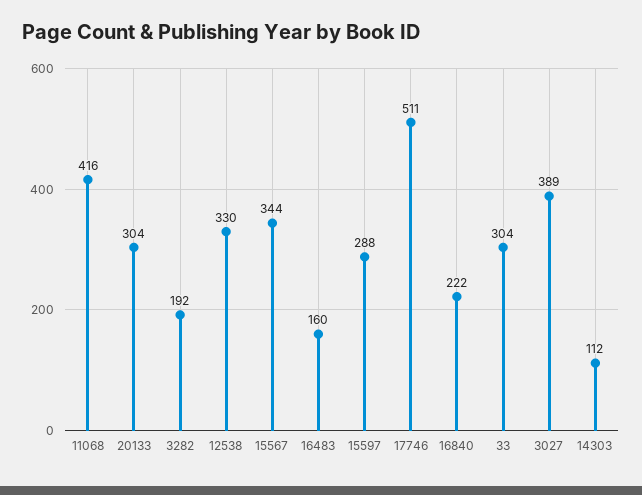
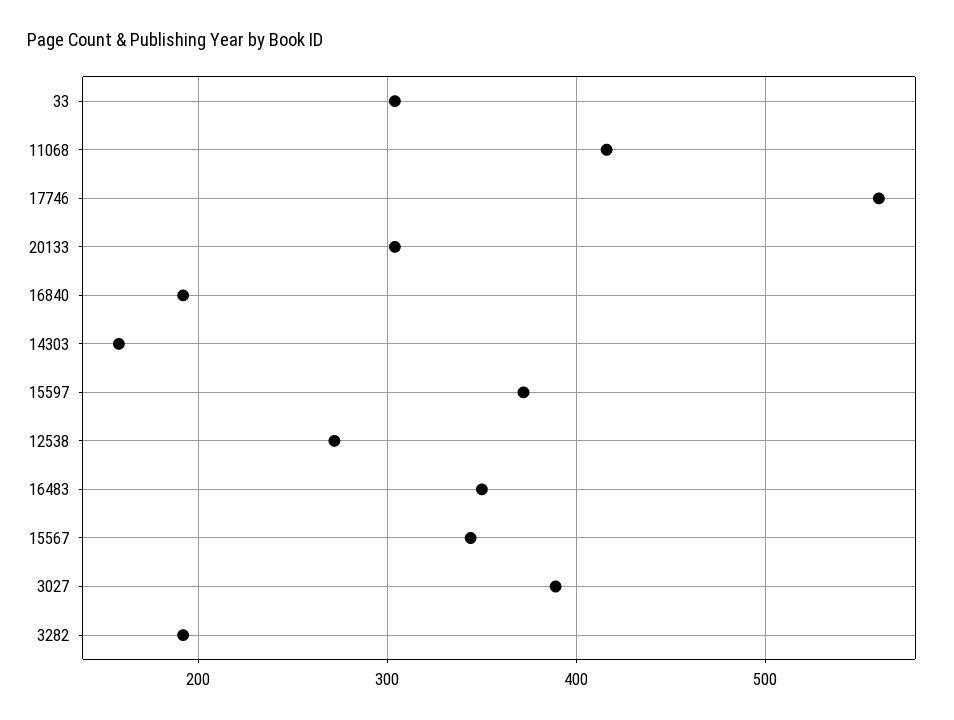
12538: 330 -> 270
16483: 160 -> 350
15597: 288 -> 370
17746: 511 -> 560
16840: 222 -> 190
14303: 112 -> 160

